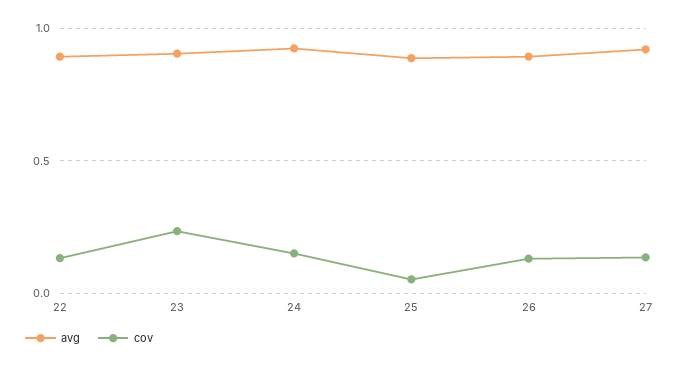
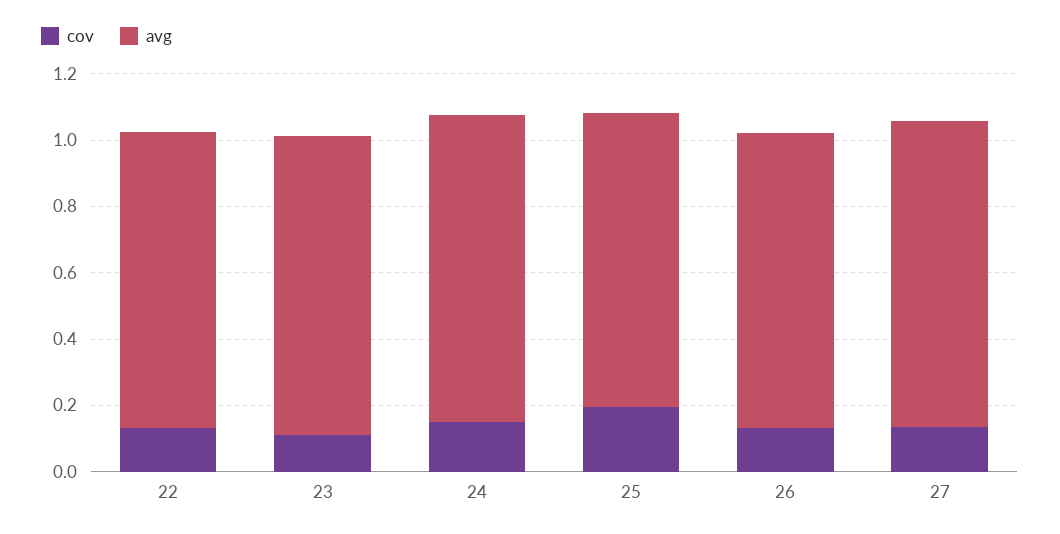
cov, 23: 0.25 -> 0.1
cov, 25: 0.05 -> 0.2

